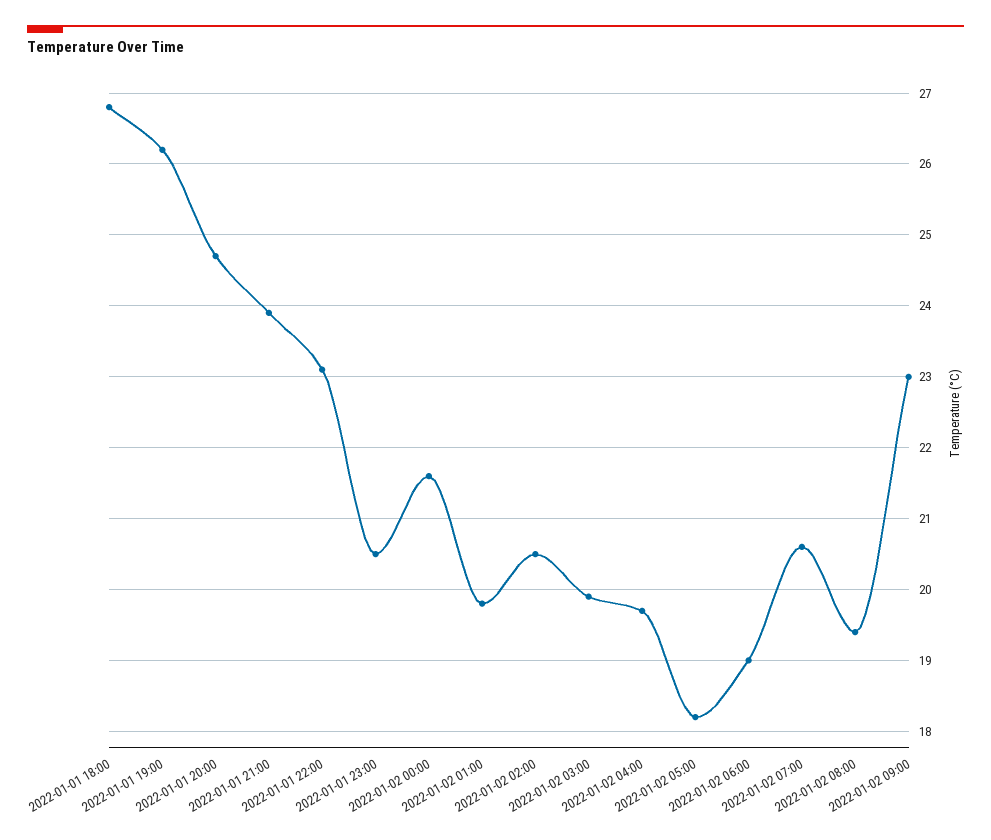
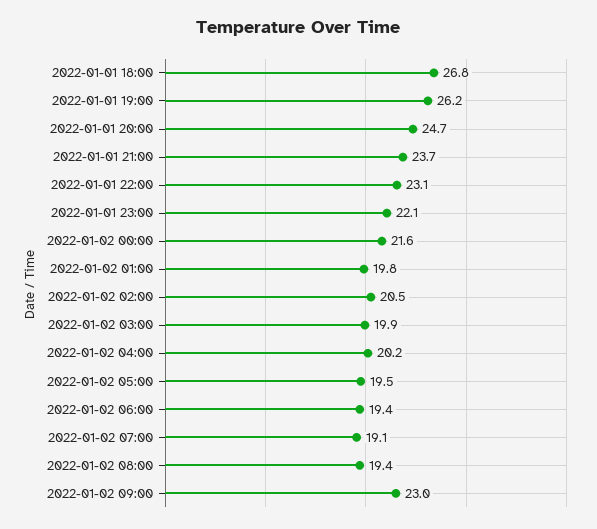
2022-01-01 21:00: 23.9 -> 23.7
2022-01-01 23:00: 20.5 -> 22.1
2022-01-02 04:00: 19.7 -> 20.2
2022-01-02 05:00: 18.2 -> 19.5
2022-01-02 06:00: 19 -> 19.4
2022-01-02 07:00: 20.6 -> 19.1

